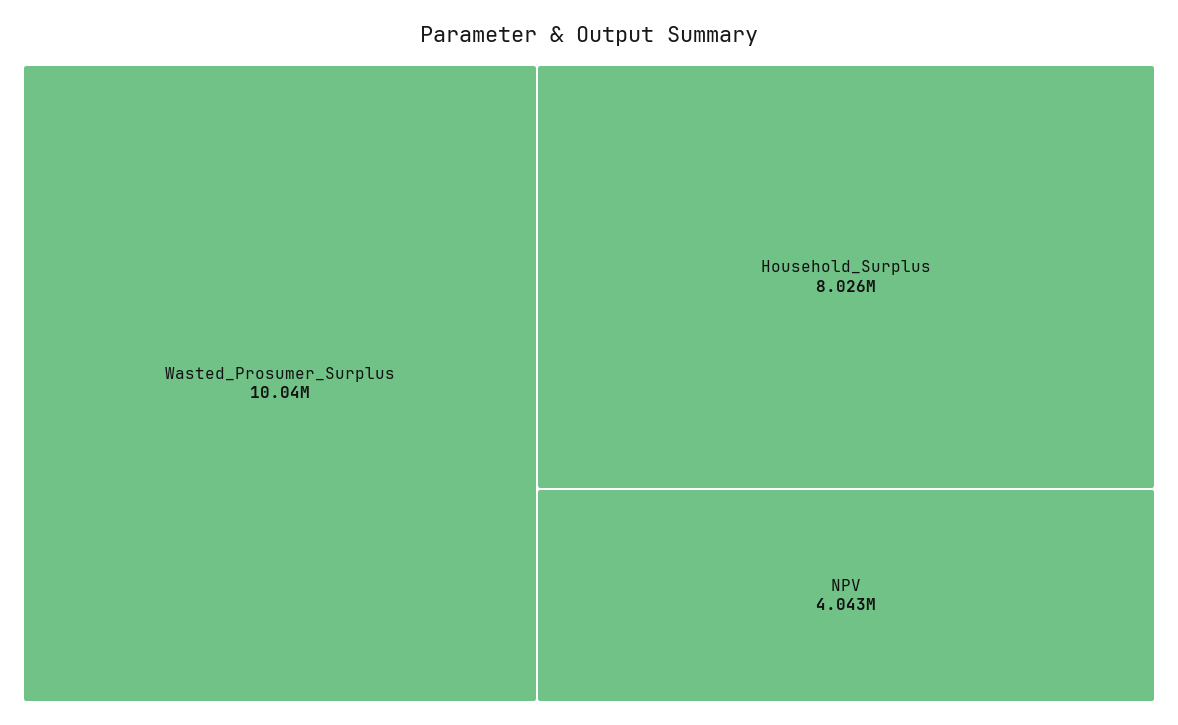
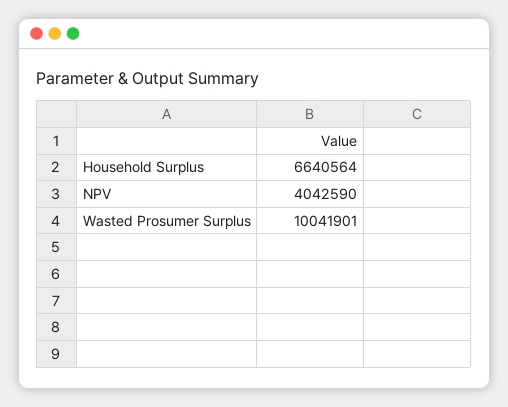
Household_Surplus: 8026000 -> 6640564

